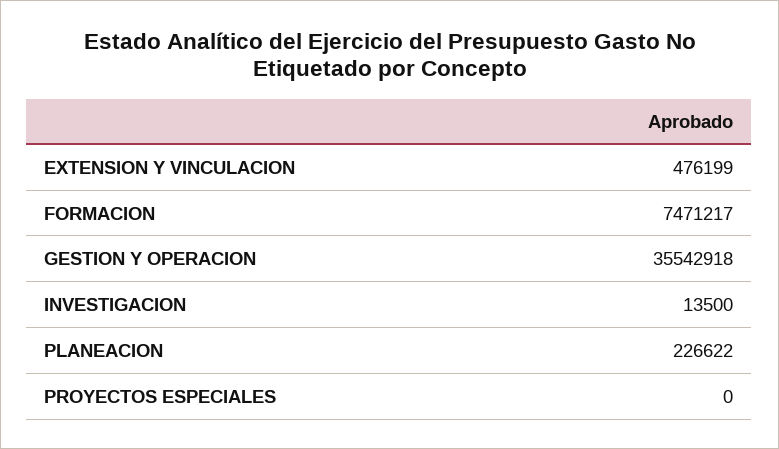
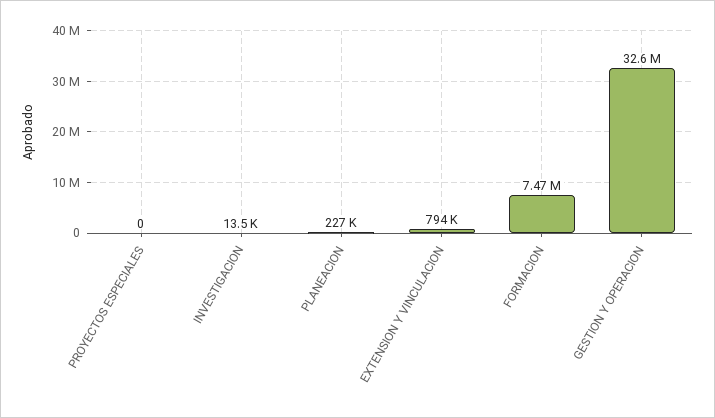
EXTENSION Y VINCULACION: 476199 -> 794000
GESTION Y OPERACION: 35542918 -> 32600000

